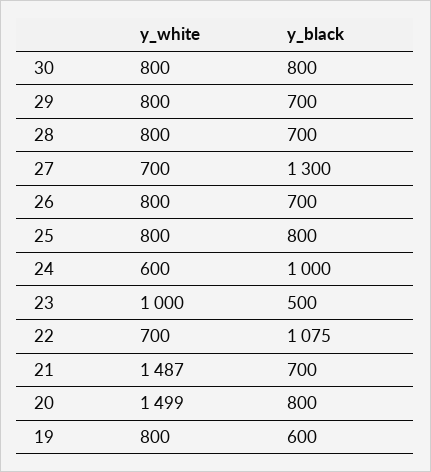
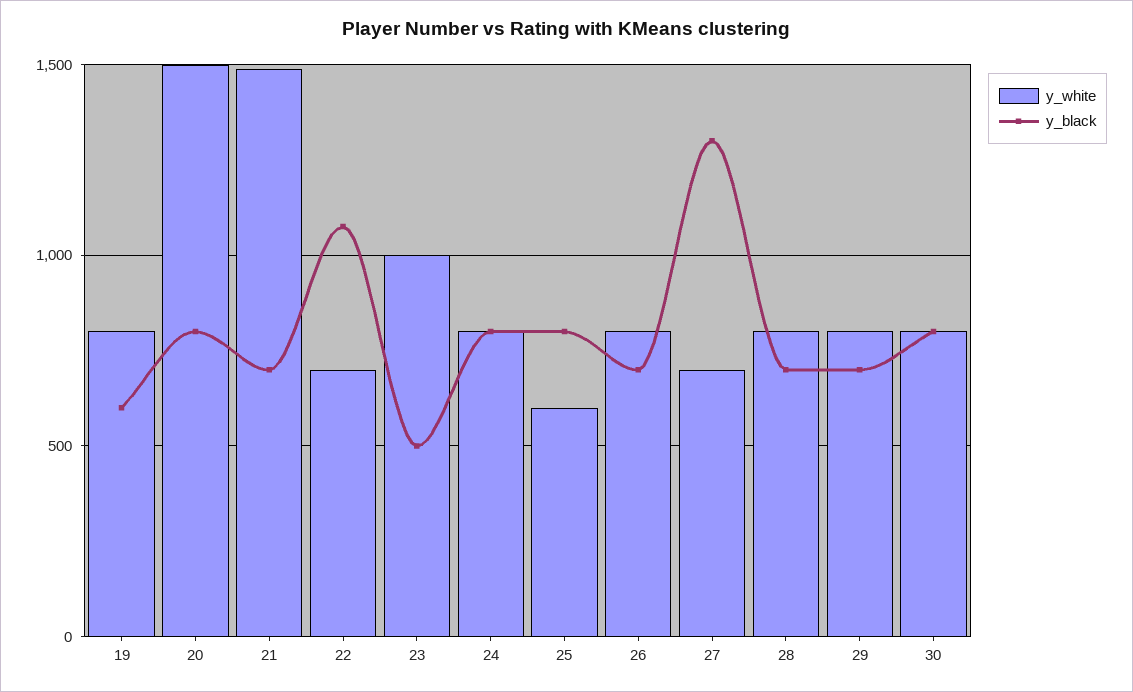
y_white, 25: 800 -> 600
y_white, 24: 600 -> 800
y_black, 24: 1000 -> 800

